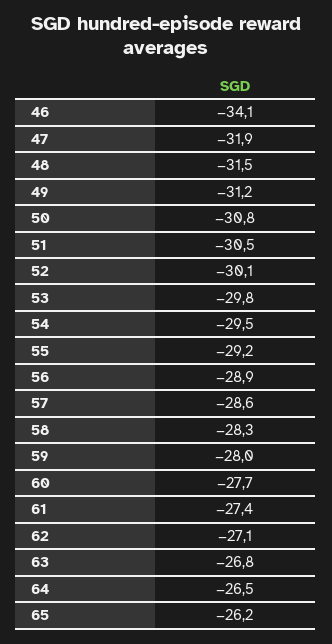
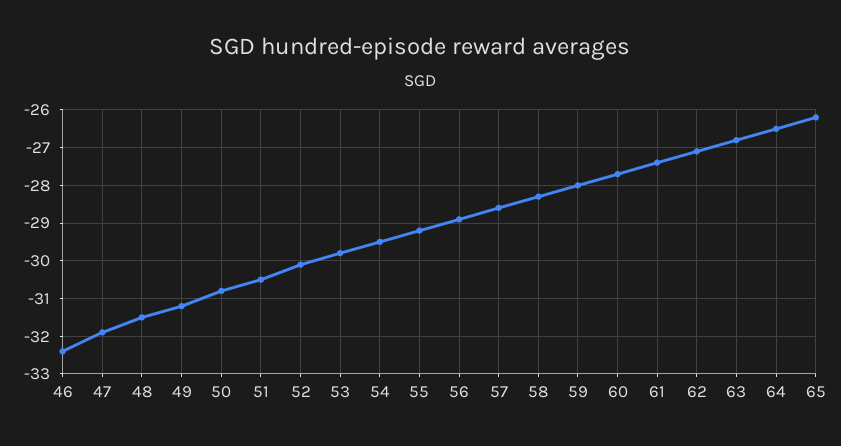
46: -34.1 -> -32.5

